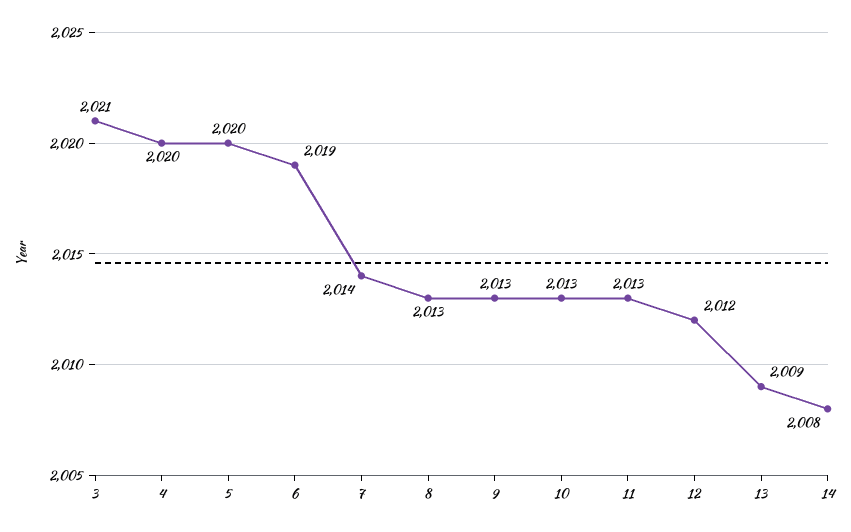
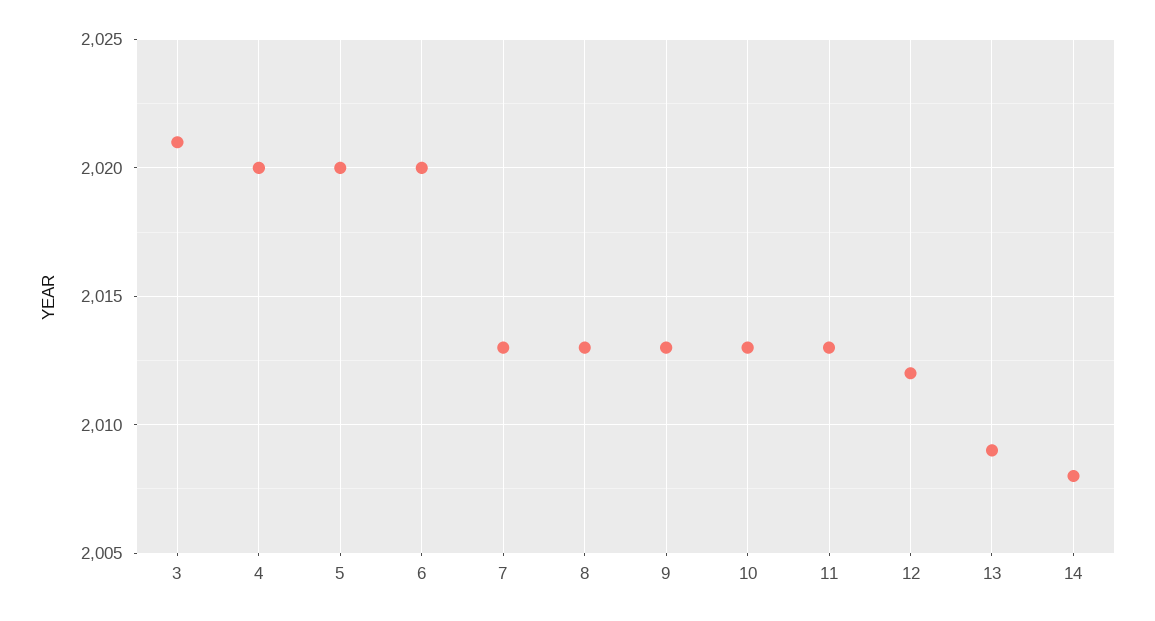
6: 2019 -> 2020
7: 2014 -> 2013

